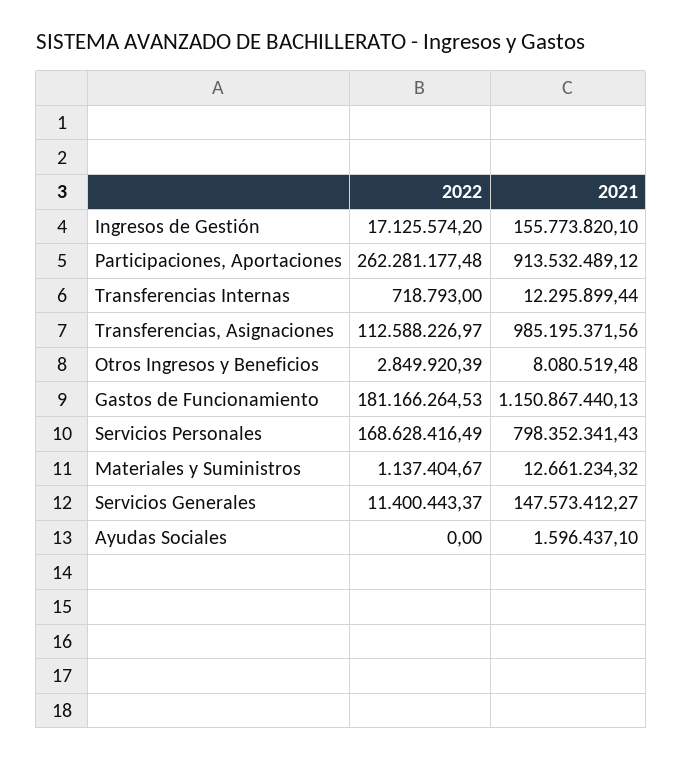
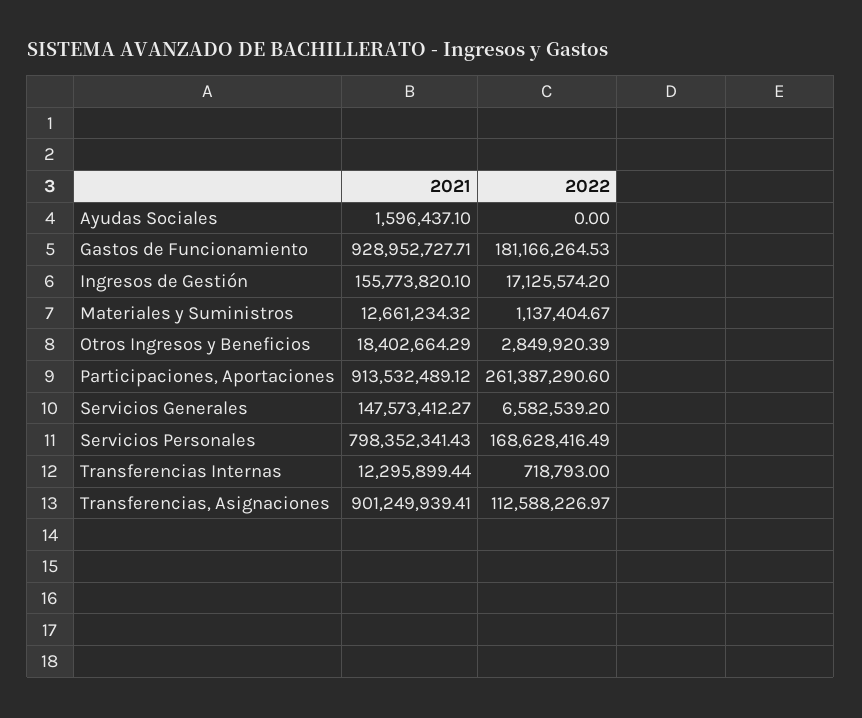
2022, Participaciones, Aportaciones: 262281177.48 -> 261387290.6
2021, Transferencias, Asignaciones: 985195371.56 -> 901249939.41
2021, Otros Ingresos y Beneficios: 8080519.48 -> 18402664.29
2021, Gastos de Funcionamiento: 1150867440.13 -> 928952727.71
2022, Servicios Generales: 11400443.37 -> 6582539.2

